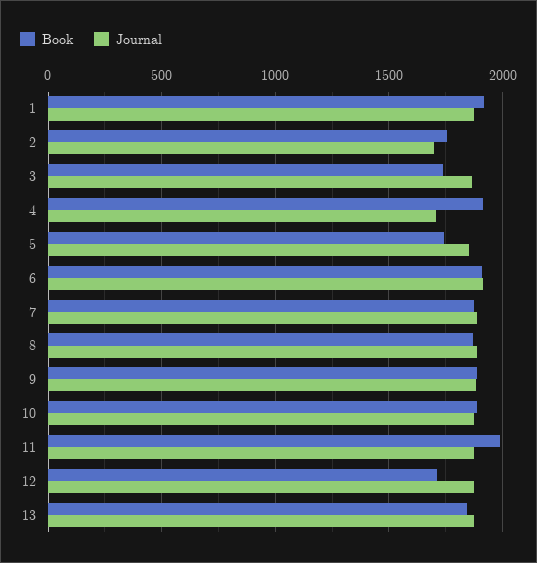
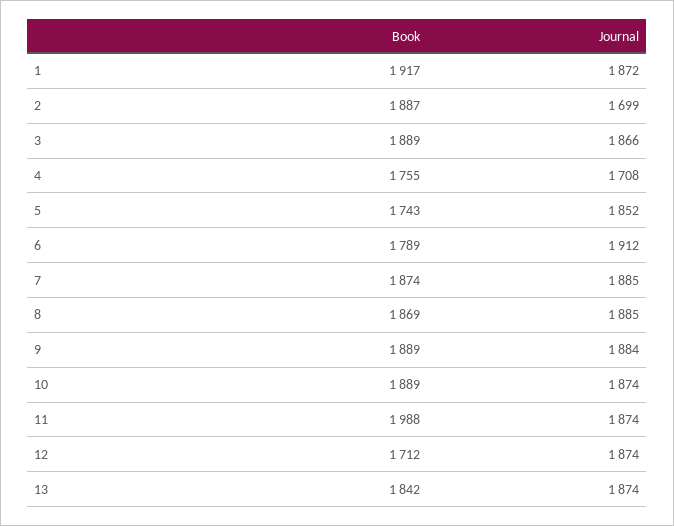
Book, 2: 1750 -> 1887
Book, 3: 1750 -> 1889
Book, 4: 1900 -> 1755
Book, 6: 1900 -> 1789

